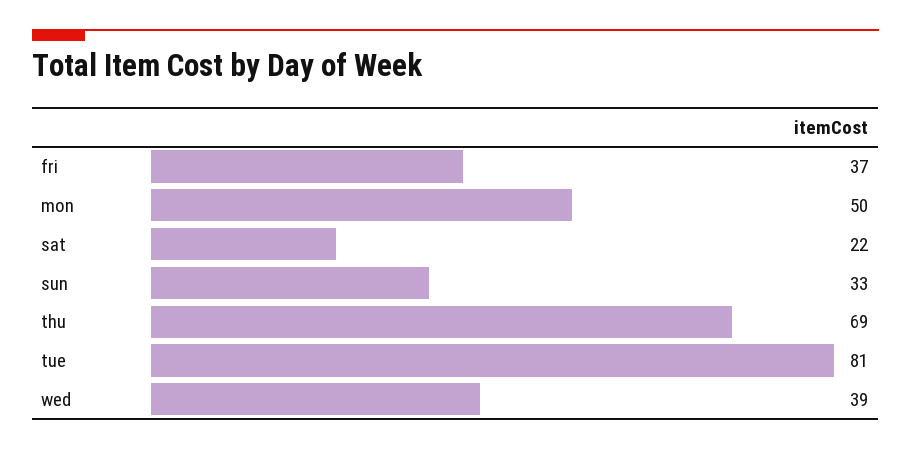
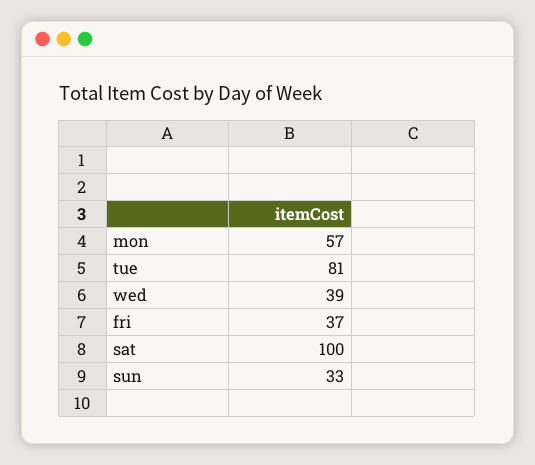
mon: 50 -> 57
sat: 22 -> 100
thu: 69 -> none

